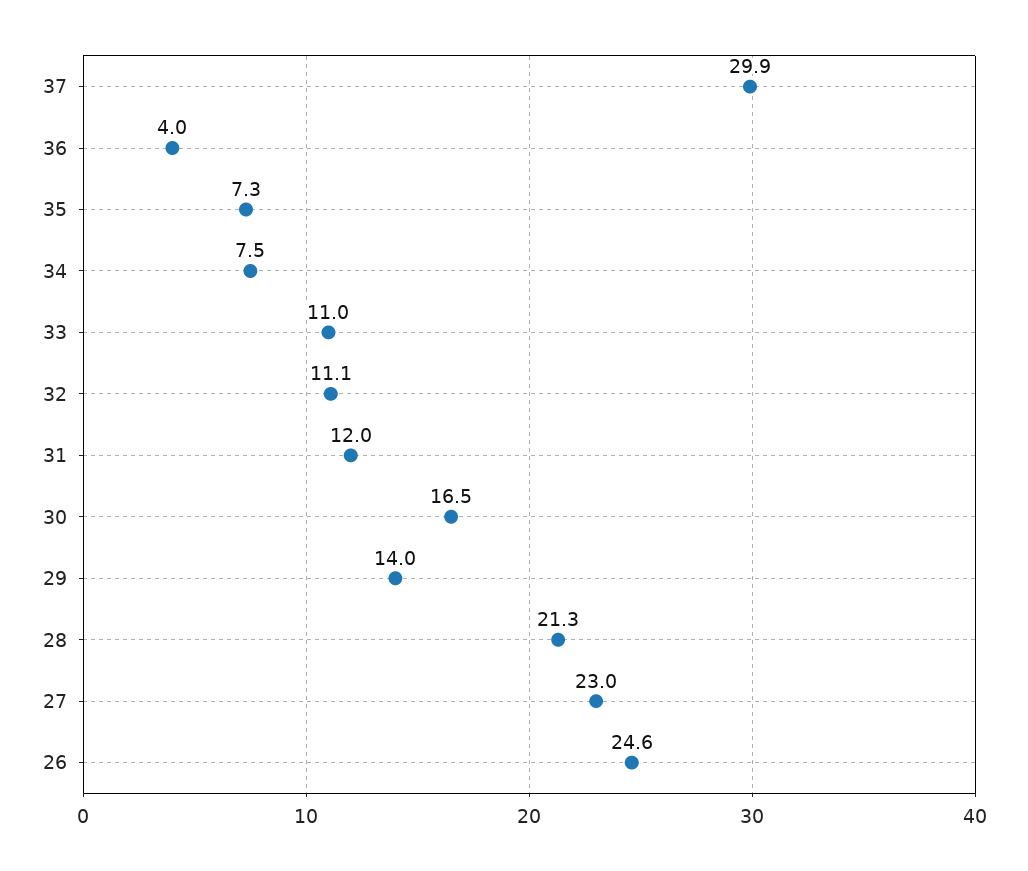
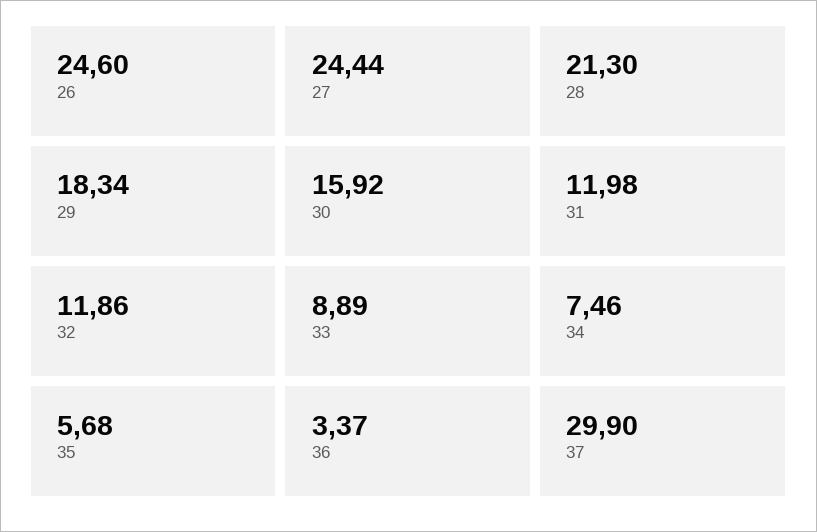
36: 4 -> 3.37
35: 7.3 -> 5.68
33: 11 -> 8.89
32: 11.1 -> 11.86
30: 16.5 -> 15.92
29: 14 -> 18.34
27: 23 -> 24.44

